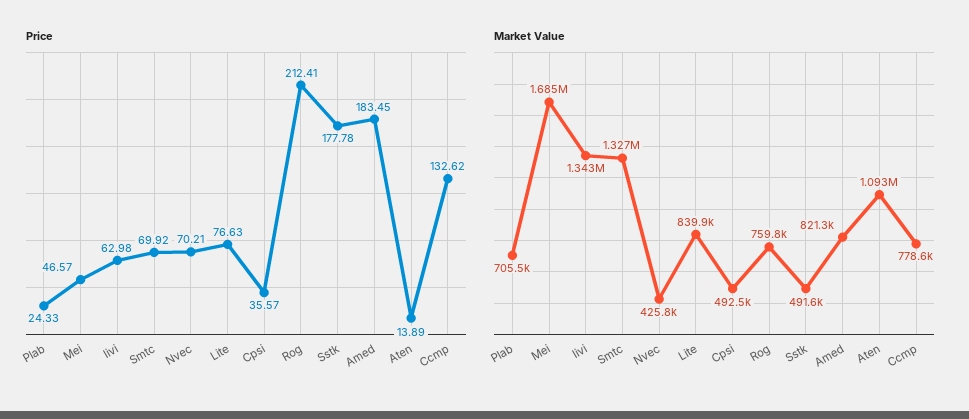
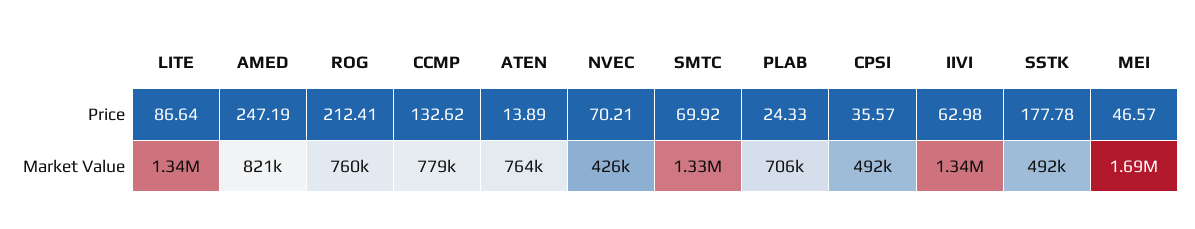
Price, Lite: 76.63 -> 86.64
Price, Amed: 183.45 -> 247.19
Market Value, Lite: 839900 -> 1340000
Market Value, Aten: 1093000 -> 764000

